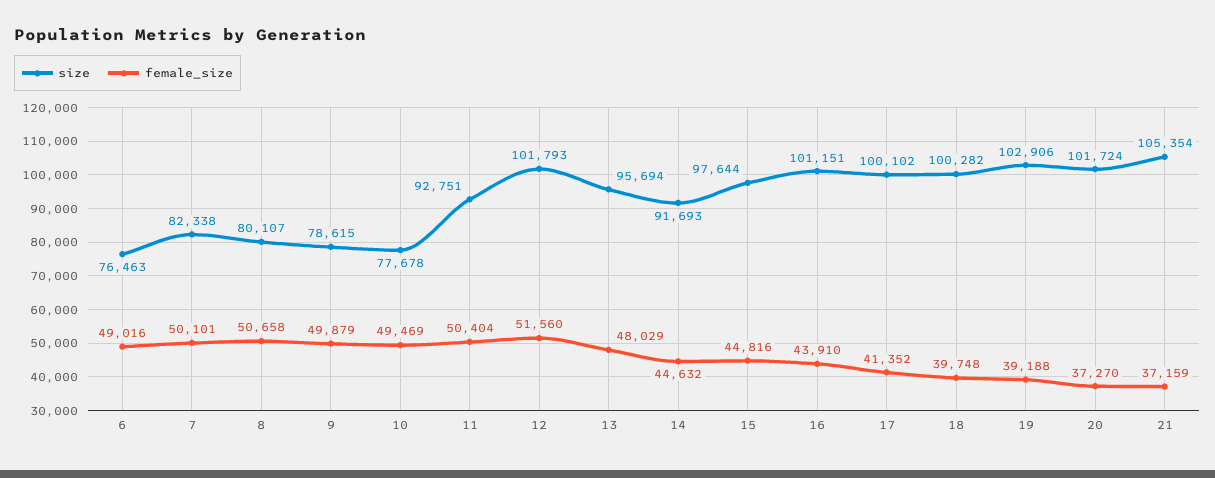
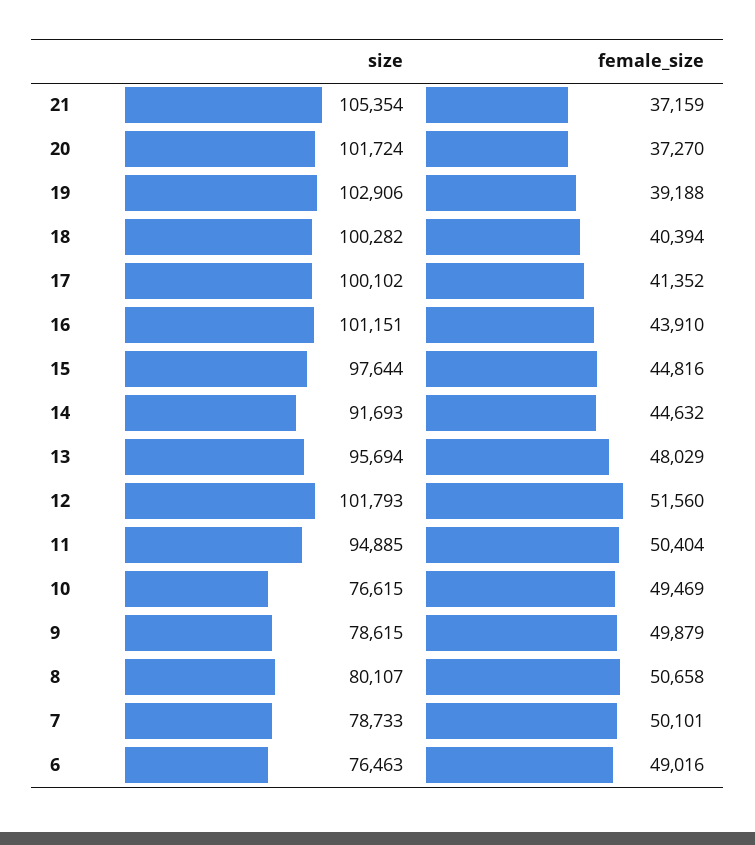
size, 7: 82338 -> 78733
size, 10: 77678 -> 76615
size, 11: 92751 -> 94885
female_size, 18: 39748 -> 40394

